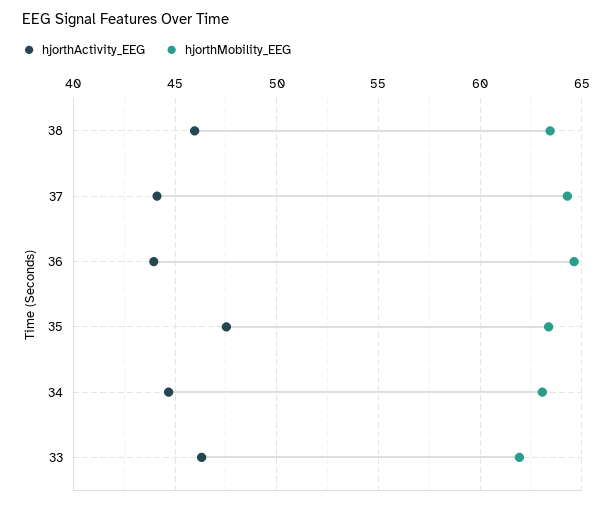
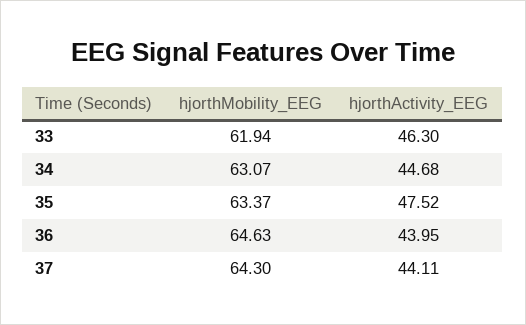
hjorthActivity_EEG, 38: 46 -> none
hjorthMobility_EEG, 38: 63.5 -> none

